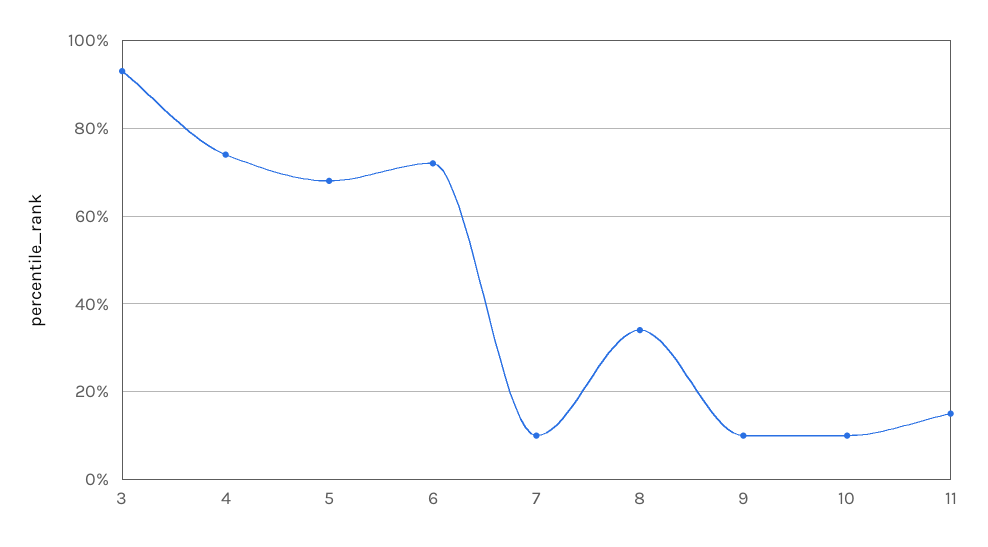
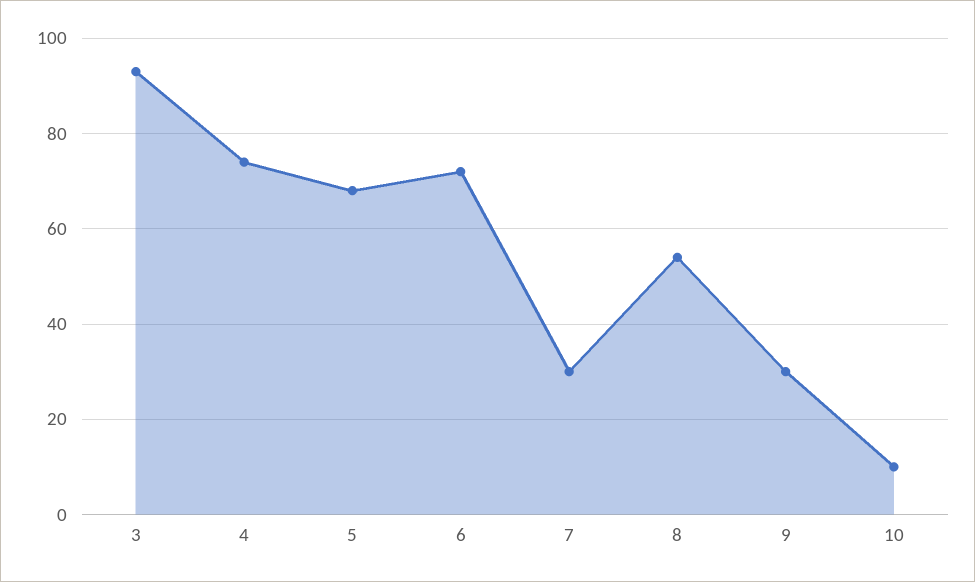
7: 10 -> 30
8: 35 -> 55
9: 10 -> 30
11: 15 -> none

